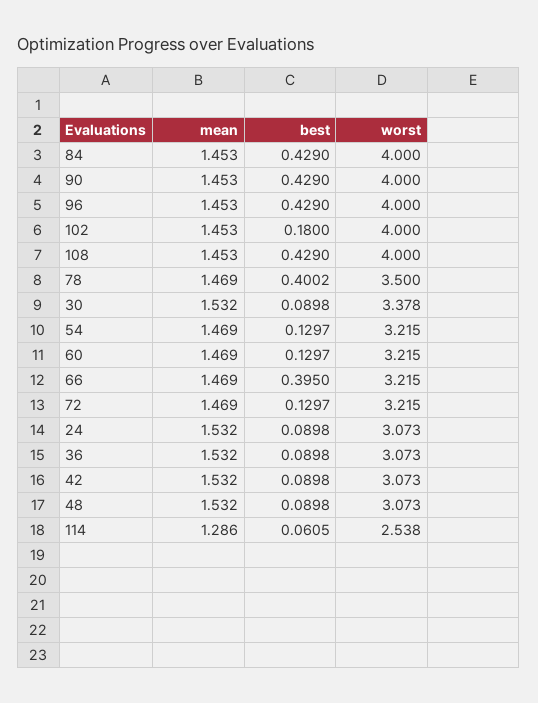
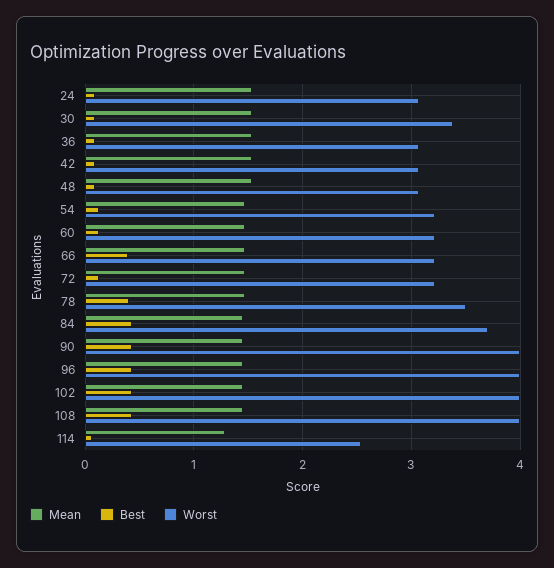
worst, 84: 4 -> 3.7
best, 102: 0.18 -> 0.4

